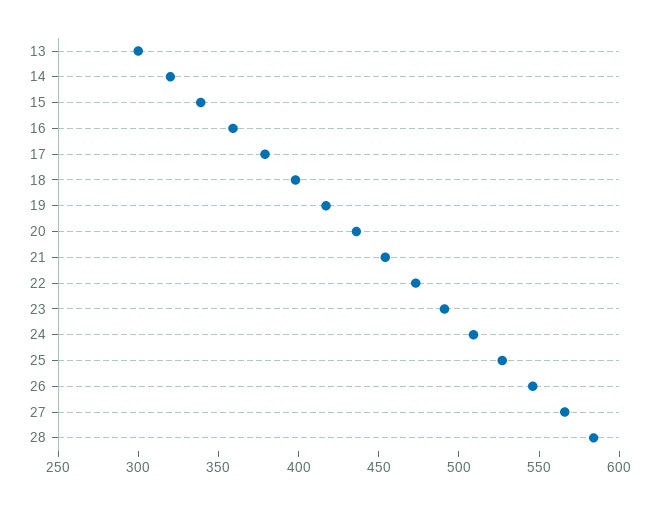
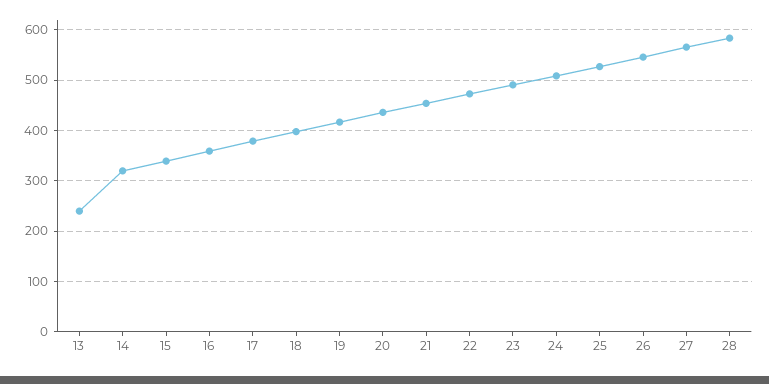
13: 300 -> 240

